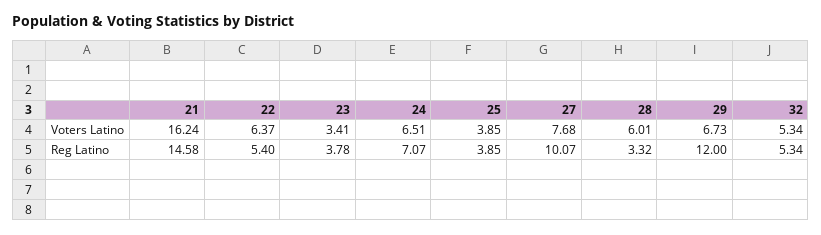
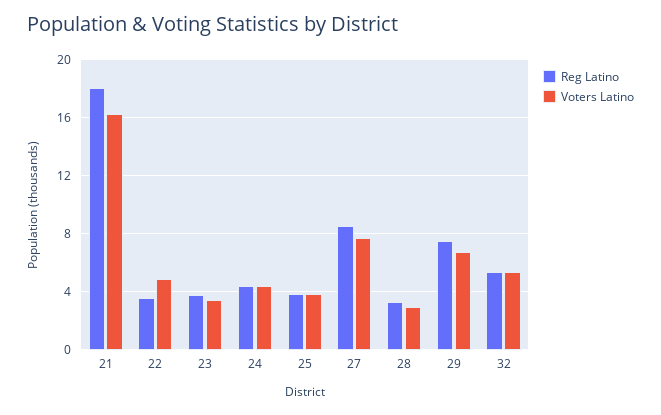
Voters Latino, 22: 6.37 -> 5
Voters Latino, 24: 6.51 -> 4.5
Voters Latino, 28: 6.01 -> 3
Reg Latino, 21: 14.58 -> 18
Reg Latino, 22: 5.4 -> 3.5
Reg Latino, 24: 7.07 -> 4.5
Reg Latino, 27: 10.07 -> 8.5
Reg Latino, 29: 12 -> 7.5

